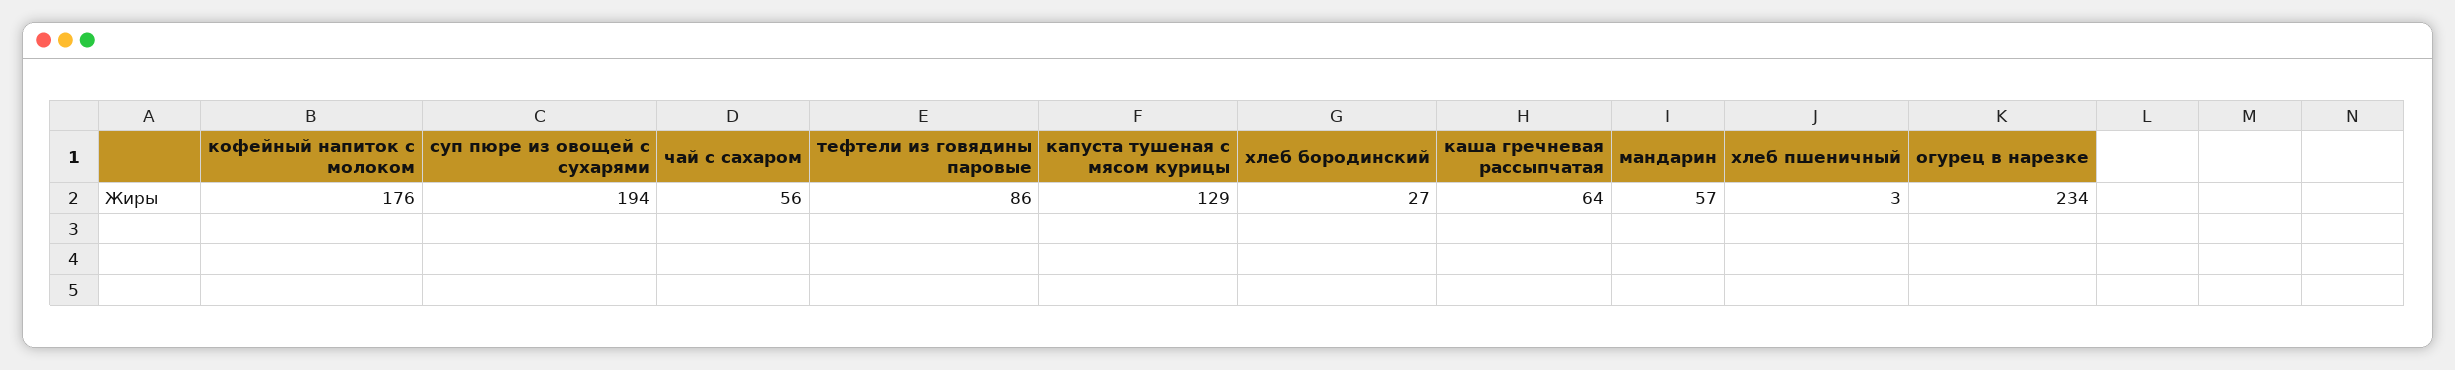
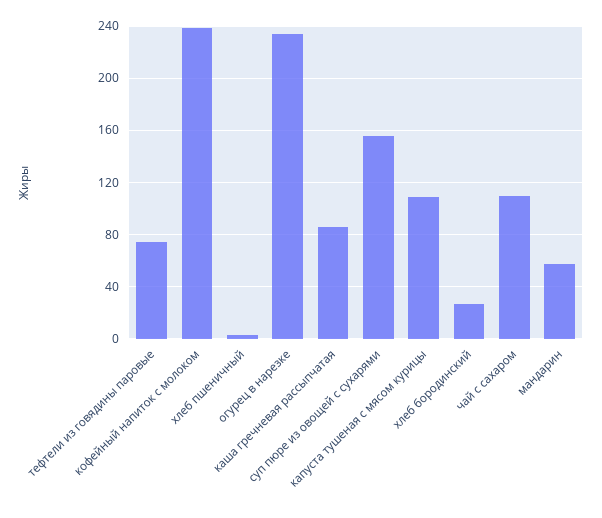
кофейный напиток с молоком: 176 -> 240
суп пюре из овощей с сухарями: 194 -> 155
чай с сахаром: 56 -> 110
тефтели из говядины паровые: 86 -> 75
капуста тушеная с мясом курицы: 129 -> 110
каша гречневая рассыпчатая: 64 -> 85

